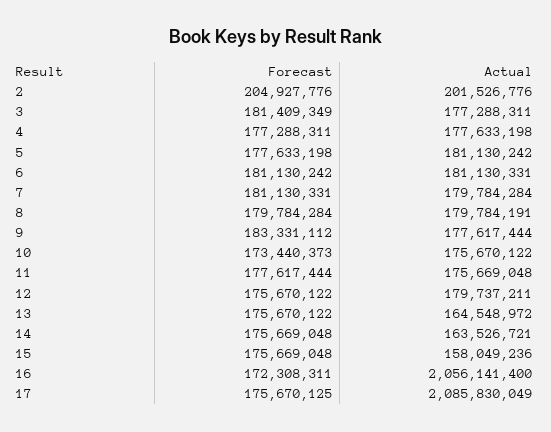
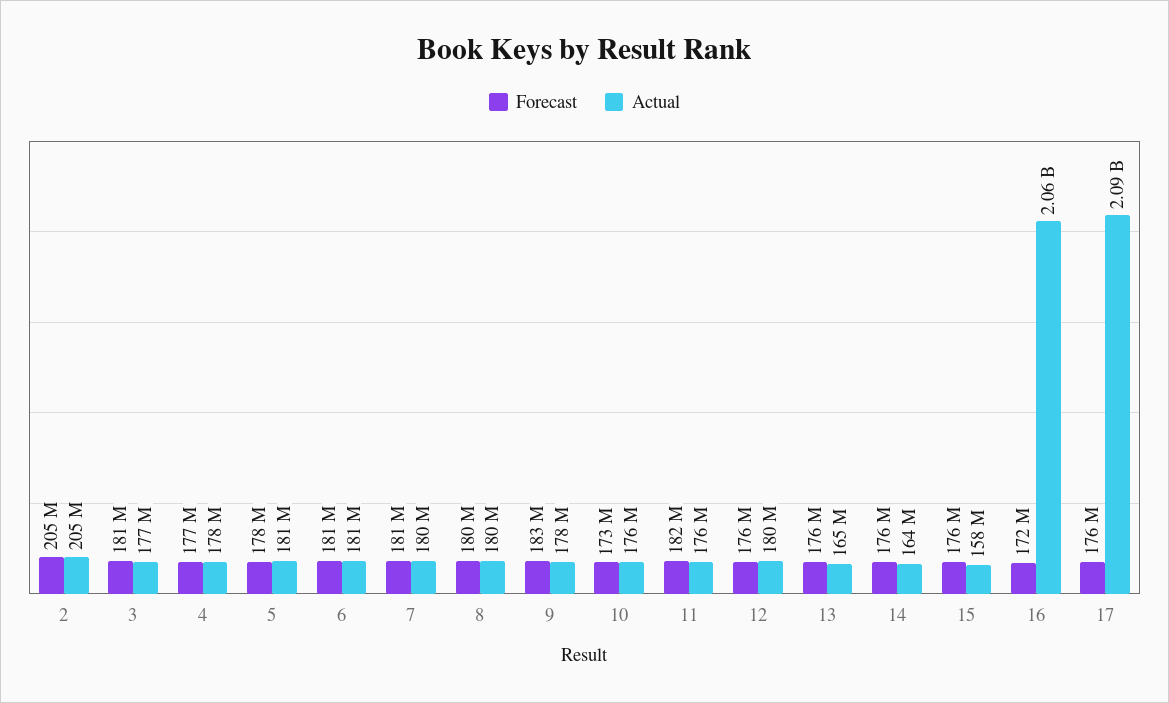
Actual, 2: 201526776 -> 205000000
Forecast, 11: 177617444 -> 182000000

